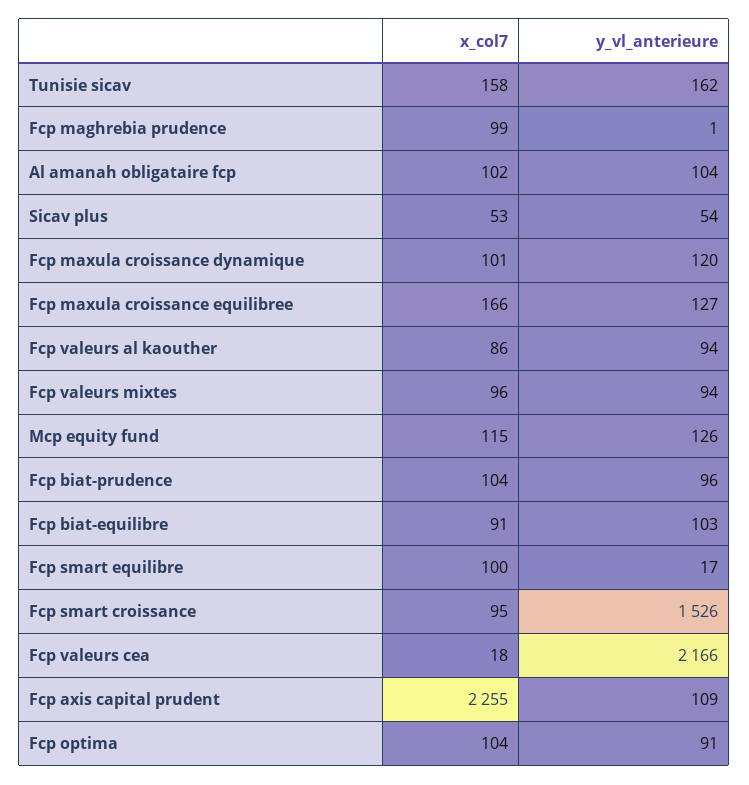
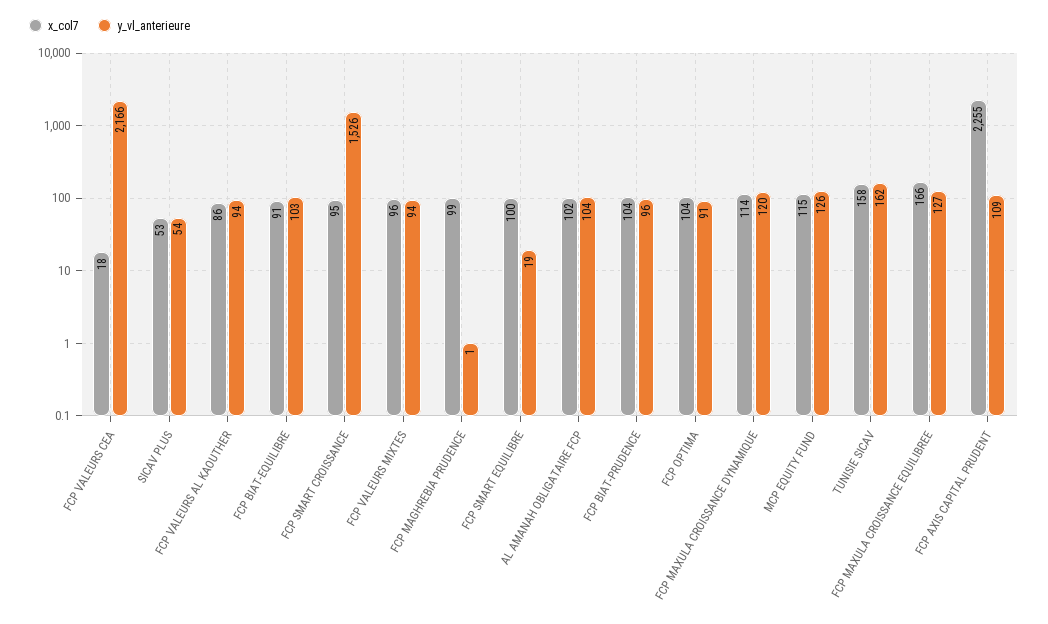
x_col7, Fcp maxula croissance dynamique: 101 -> 114
y_vl_anterieure, Fcp smart equilibre: 17 -> 19

